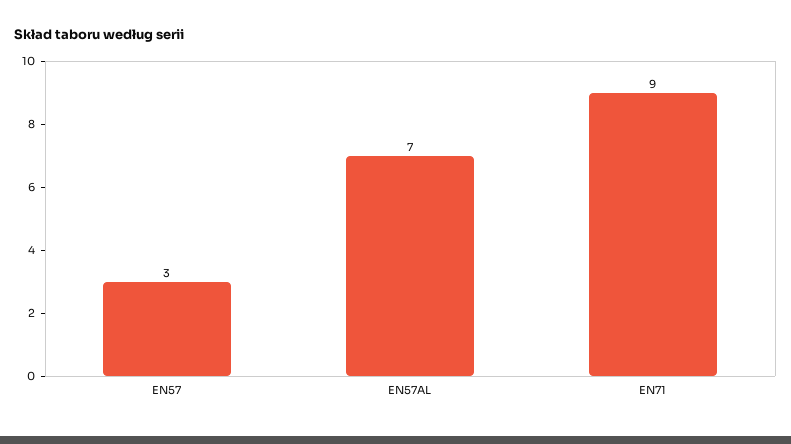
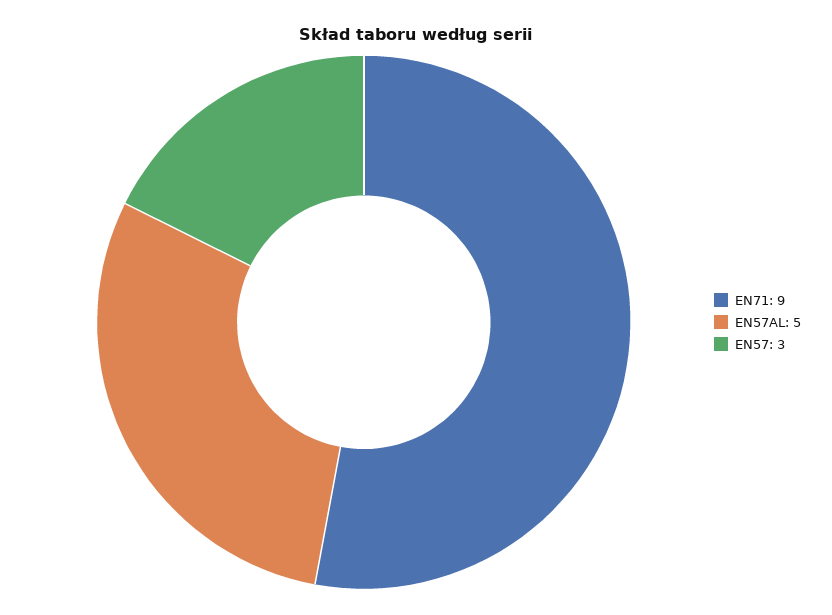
EN57AL: 7 -> 5

